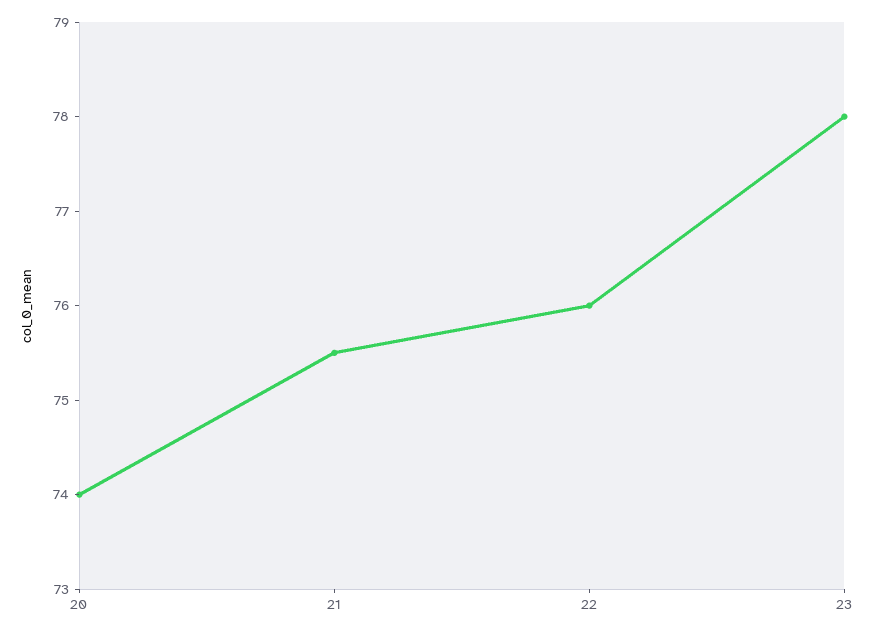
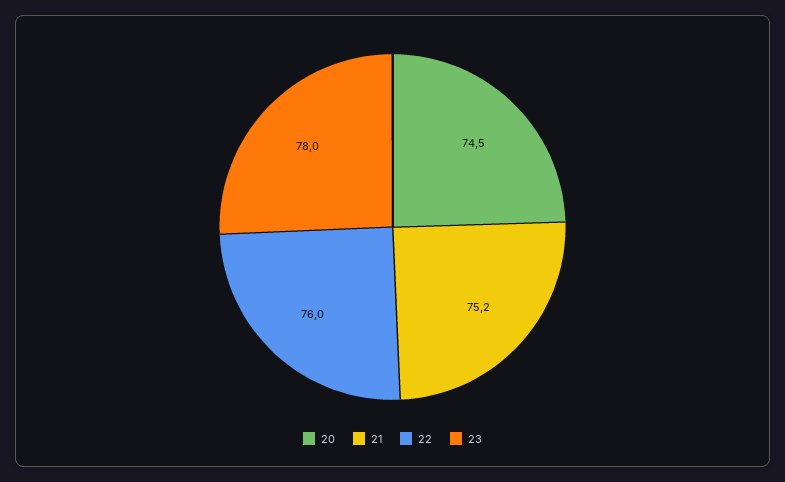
20: 74 -> 74.5
21: 75.5 -> 75.2

